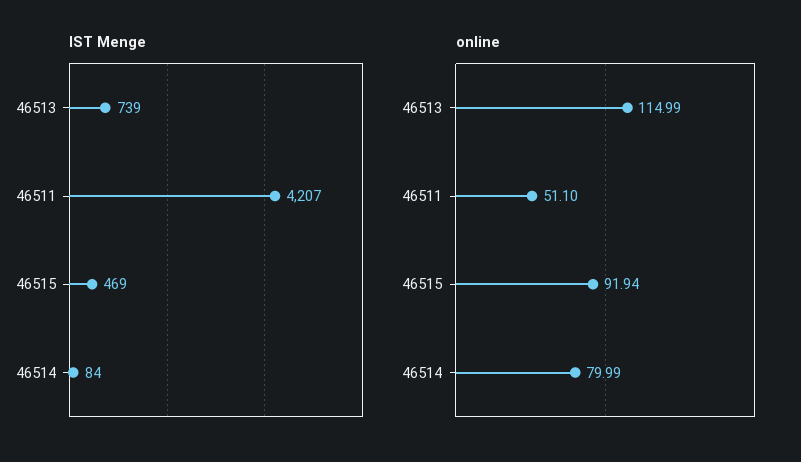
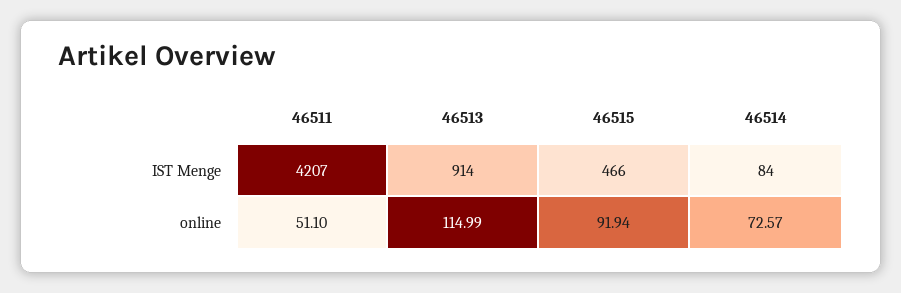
IST Menge, 46513: 739 -> 914
IST Menge, 46515: 469 -> 466
online, 46514: 79.99 -> 72.57

